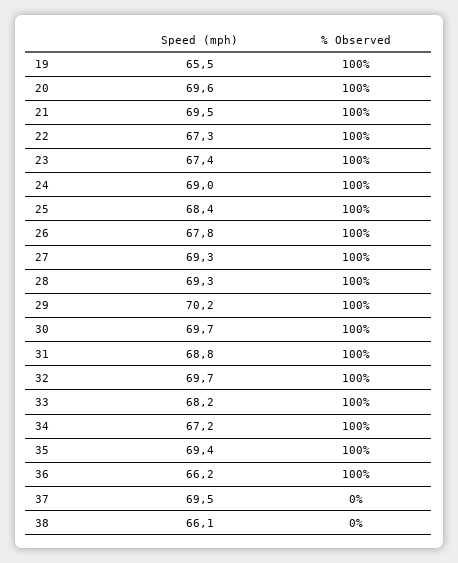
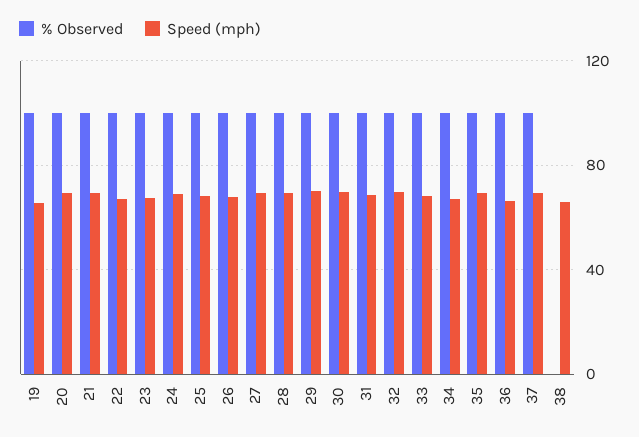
% Observed, 37: 0 -> 100

